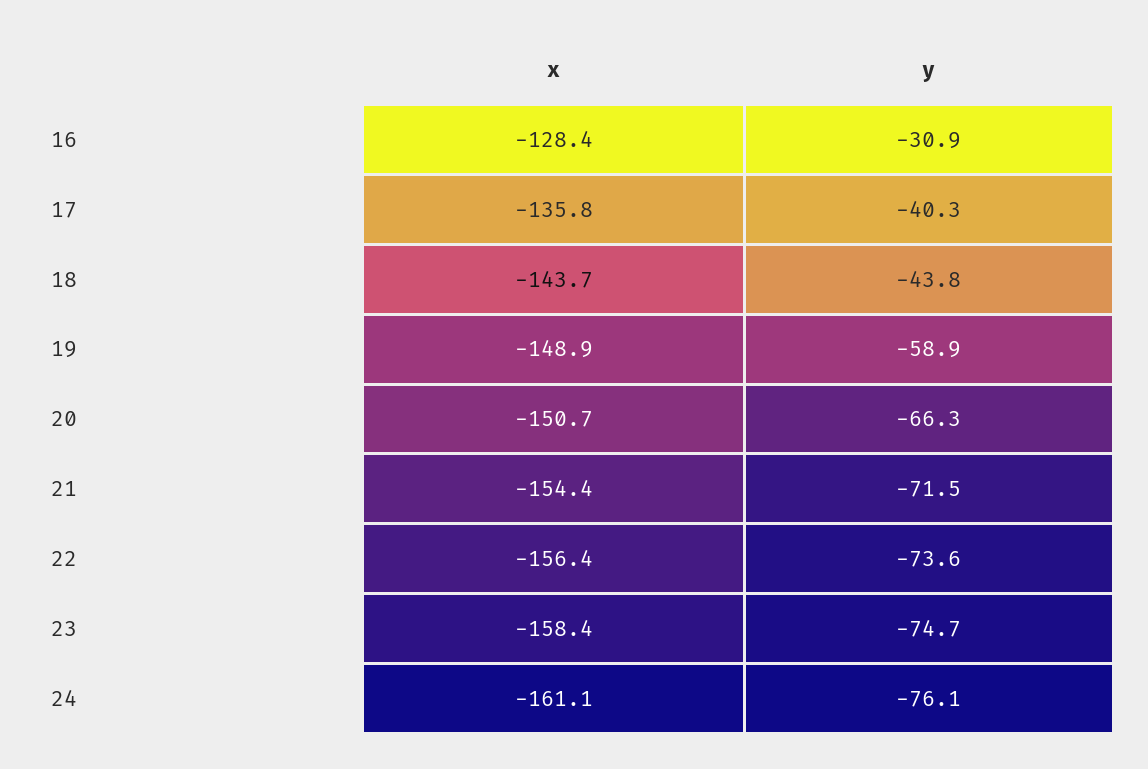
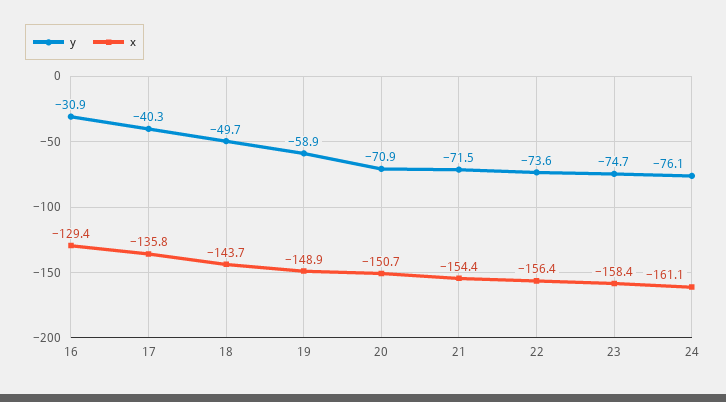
x, 16: -128.4 -> -129.4
y, 18: -43.8 -> -49.7
y, 20: -66.3 -> -70.9

